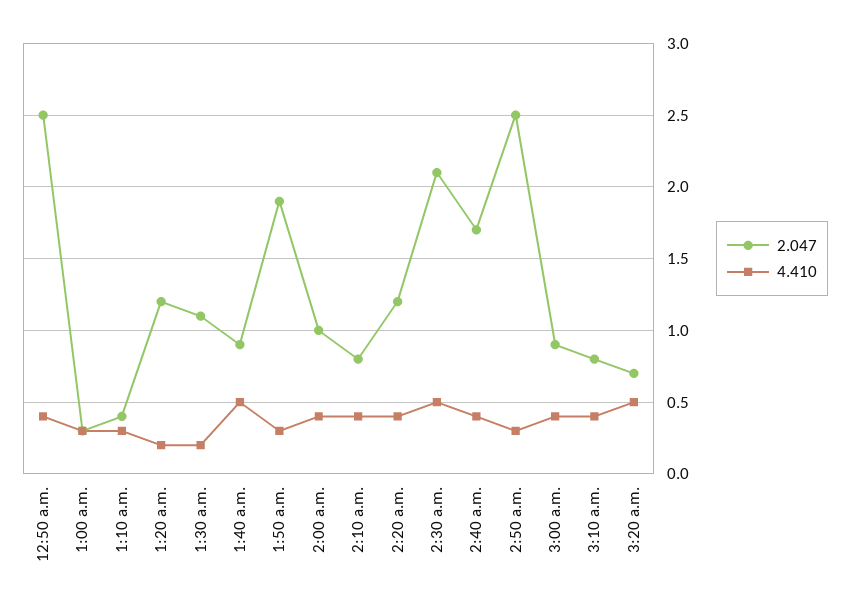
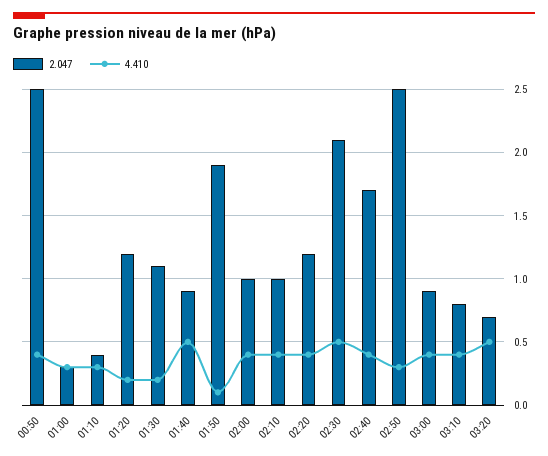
4.410, 1:50 a.m.: 0.3 -> 0.1
2.047, 2:10 a.m.: 0.8 -> 1

